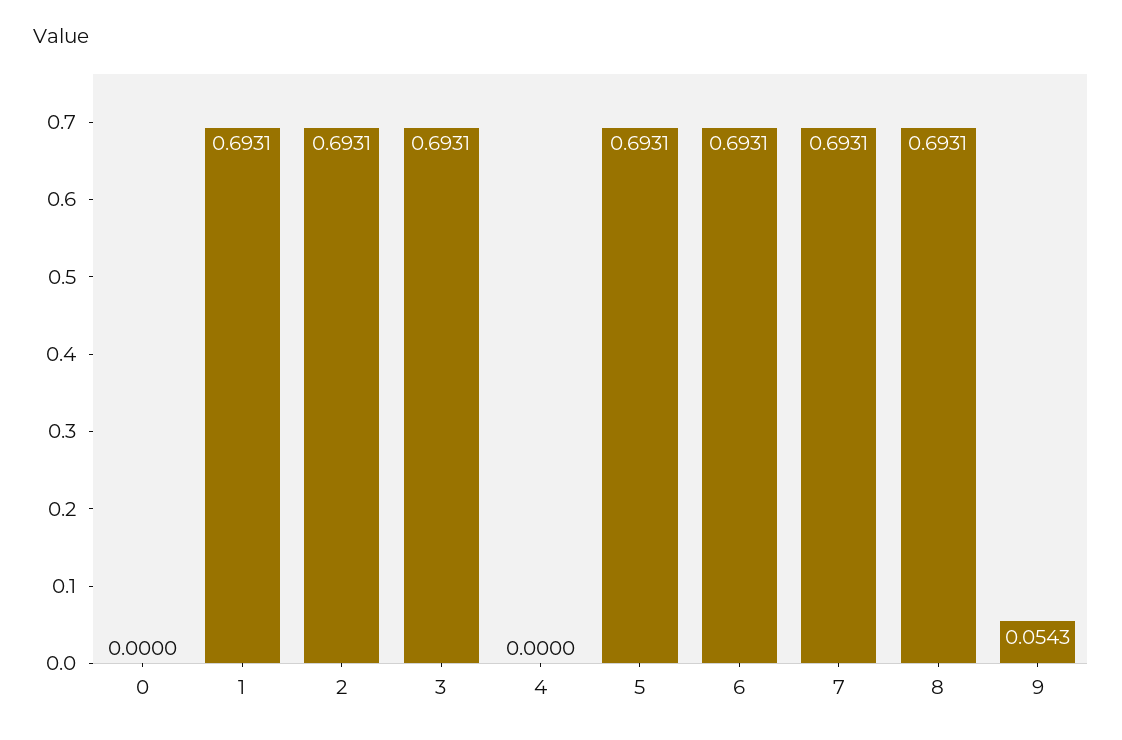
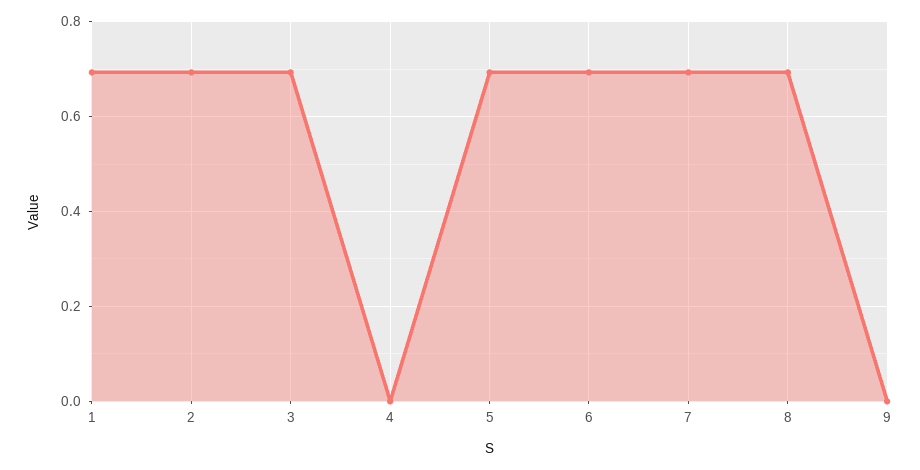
0: 0 -> none
9: 0.0543 -> 0

